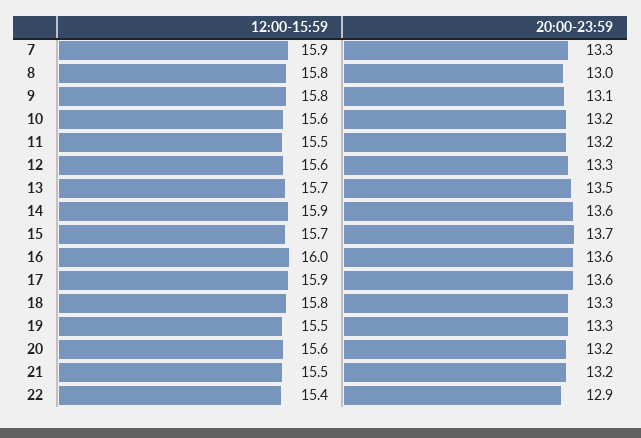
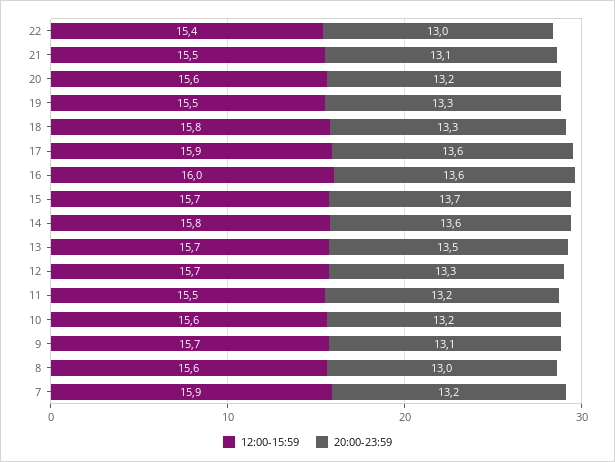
20:00-23:59, 7: 13.3 -> 13.2
12:00-15:59, 8: 15.8 -> 15.6
12:00-15:59, 9: 15.8 -> 15.7
12:00-15:59, 12: 15.6 -> 15.7
12:00-15:59, 14: 15.9 -> 15.8
20:00-23:59, 21: 13.2 -> 13.1
20:00-23:59, 22: 12.9 -> 13

